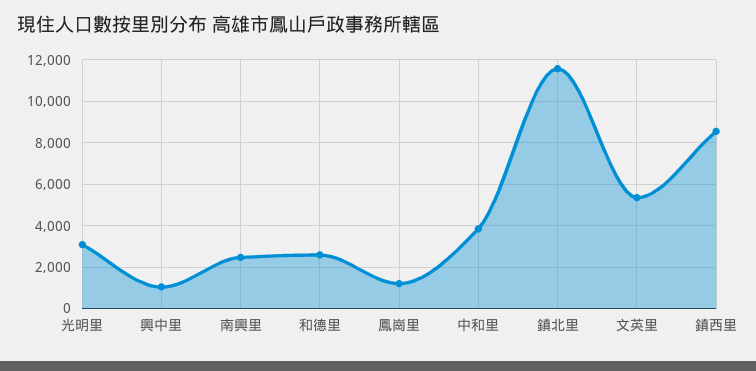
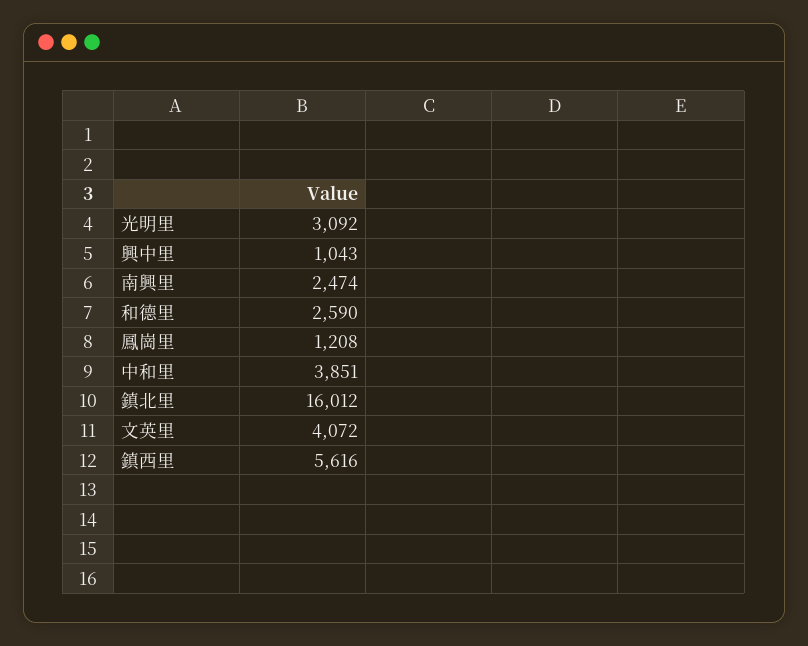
鎮北里: 11500 -> 16012
文英里: 5500 -> 4072
鎮西里: 8500 -> 5616

